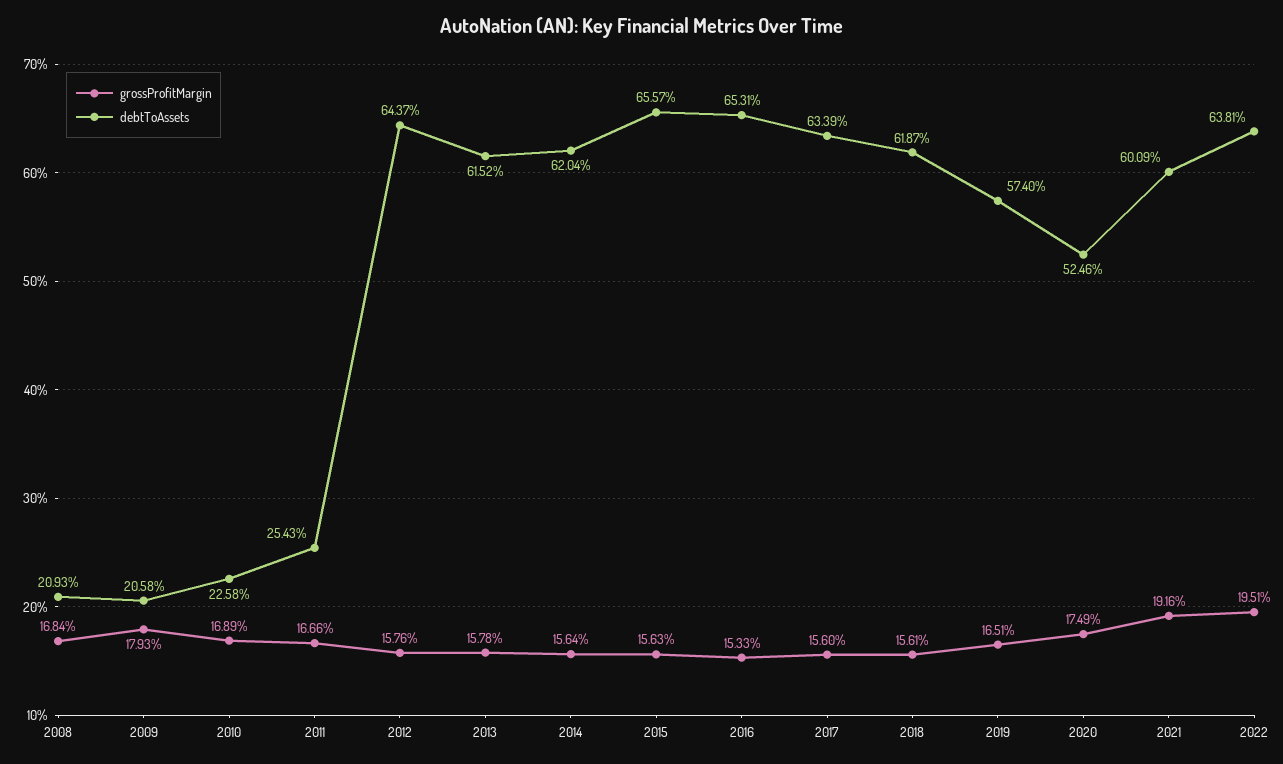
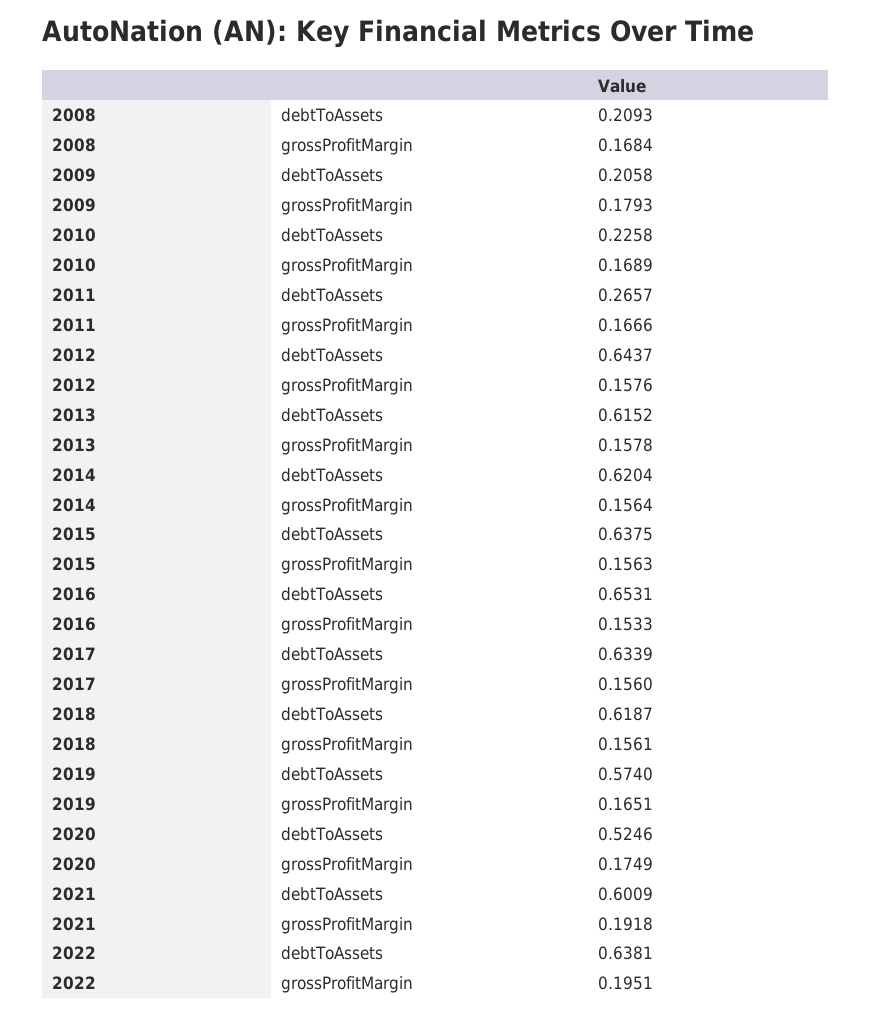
debtToAssets, 2011: 0.2543 -> 0.2657
debtToAssets, 2015: 0.6557 -> 0.6375
grossProfitMargin, 2021: 0.1916 -> 0.1918

